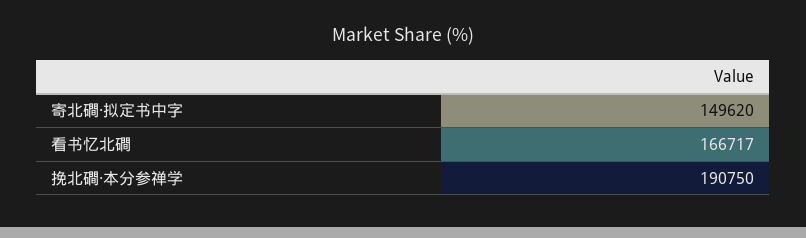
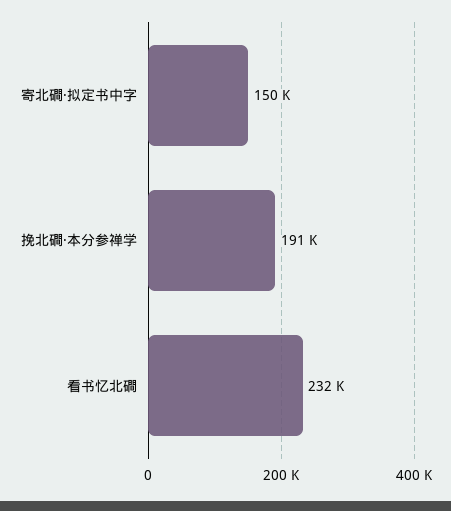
看书忆北磵: 166717 -> 232000

